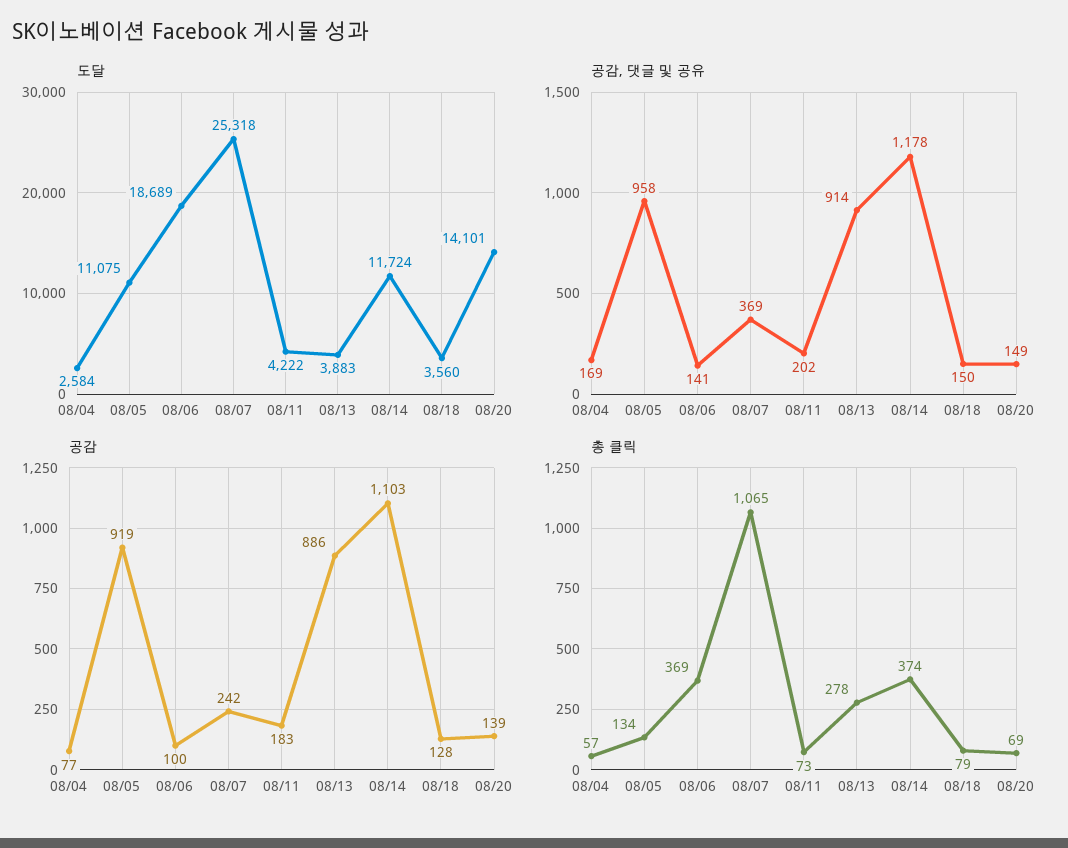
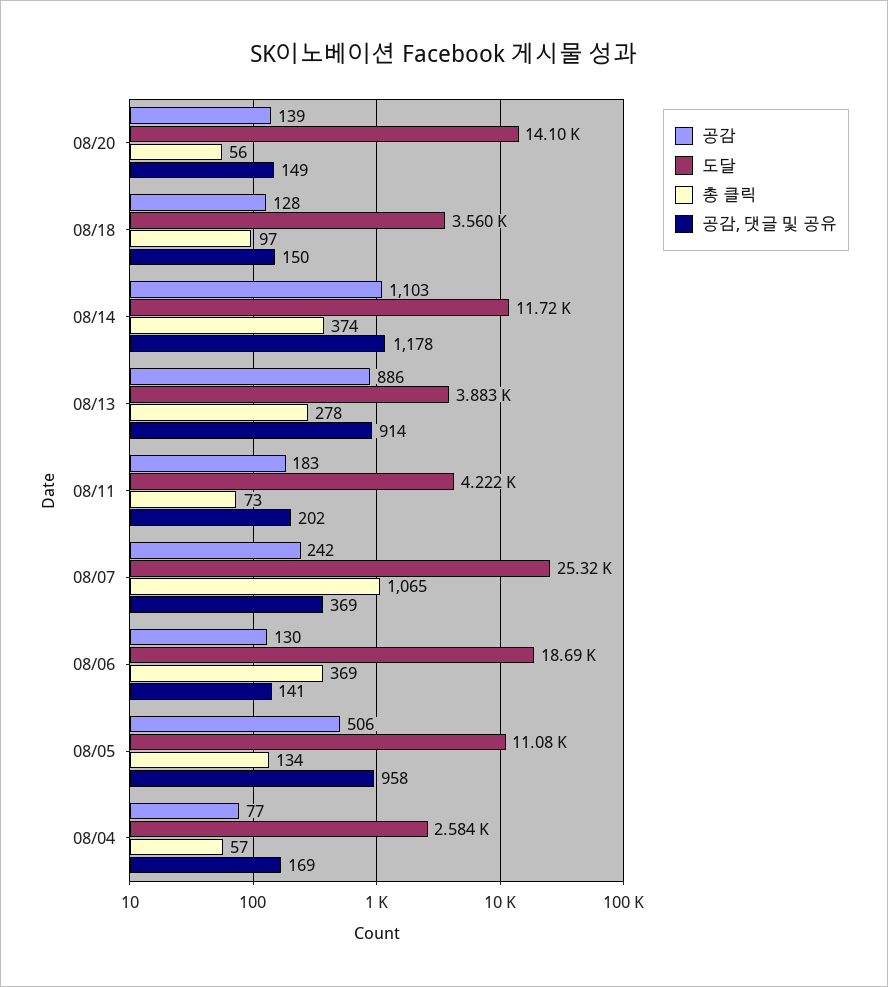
공감, 08/05: 919 -> 506
공감, 08/06: 100 -> 130
총 클릭, 08/18: 79 -> 97
총 클릭, 08/20: 69 -> 56

